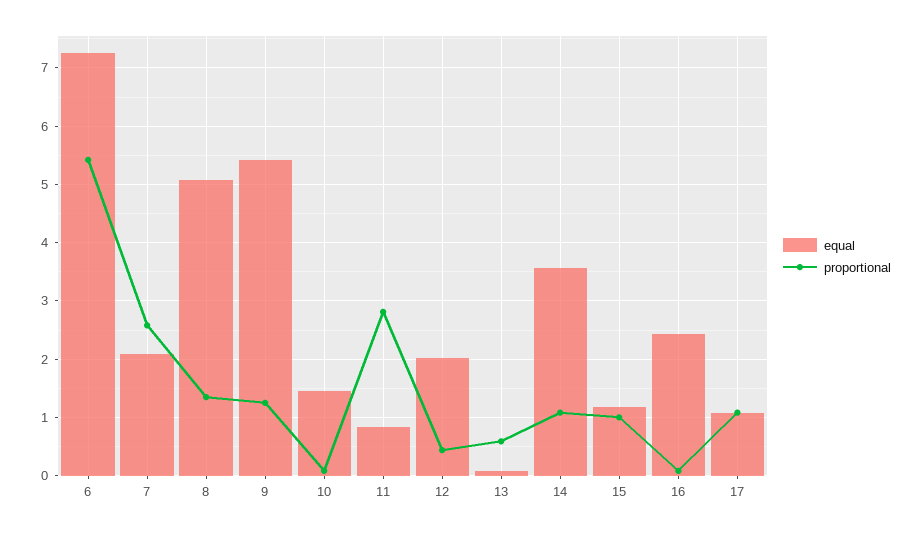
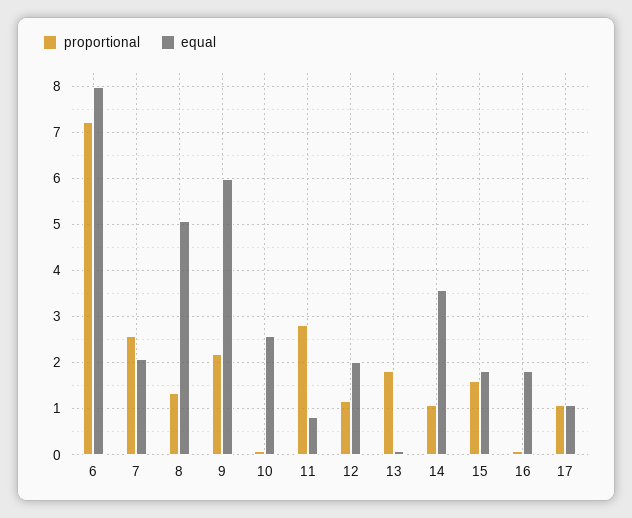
equal, 6: 7.2 -> 8
proportional, 6: 5.4 -> 7.2
equal, 9: 5.4 -> 6
proportional, 9: 1.2 -> 2.2
equal, 10: 1.4 -> 2.6
proportional, 12: 0.4 -> 1.2
proportional, 13: 0.6 -> 1.8
equal, 15: 1.2 -> 1.8
proportional, 15: 1 -> 1.6
equal, 16: 2.4 -> 1.8

